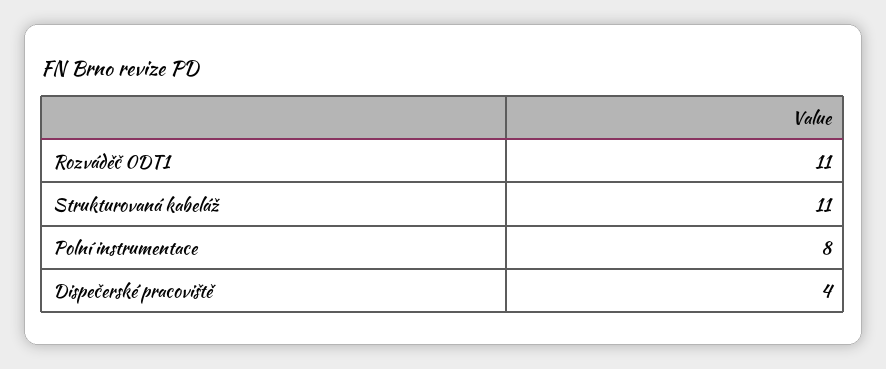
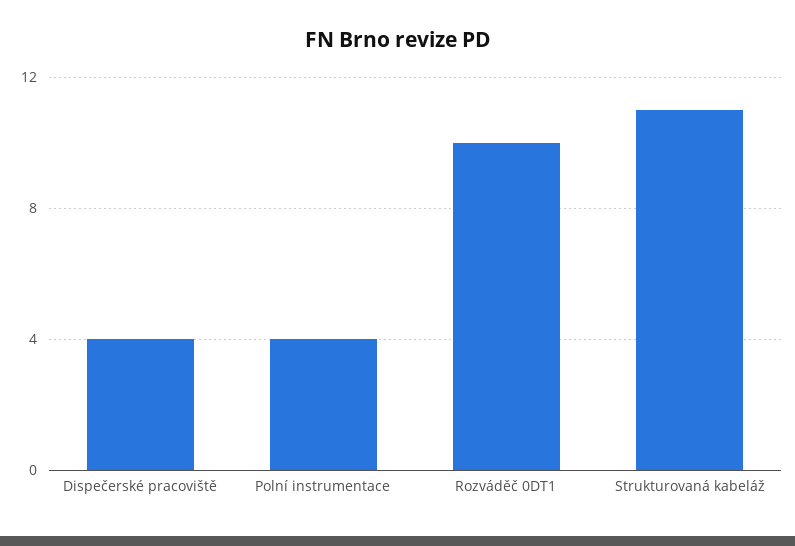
Rozváděč 0DT1: 11 -> 10
Polní instrumentace: 8 -> 4

